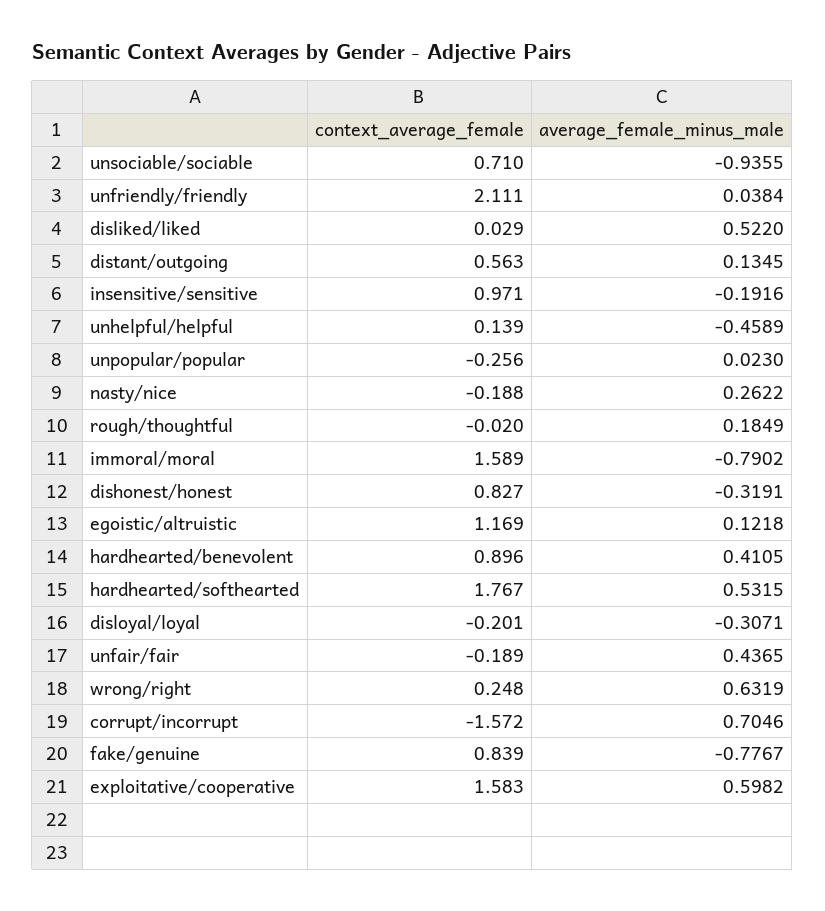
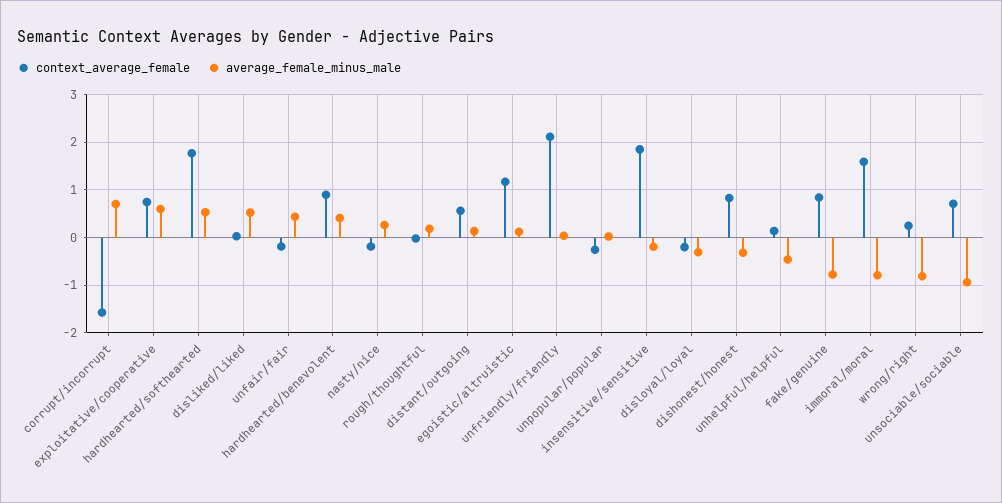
context_average_female, insensitive/sensitive: 0.971 -> 1.8
average_female_minus_male, wrong/right: 0.6319 -> -0.8
context_average_female, exploitative/cooperative: 1.583 -> 0.8

